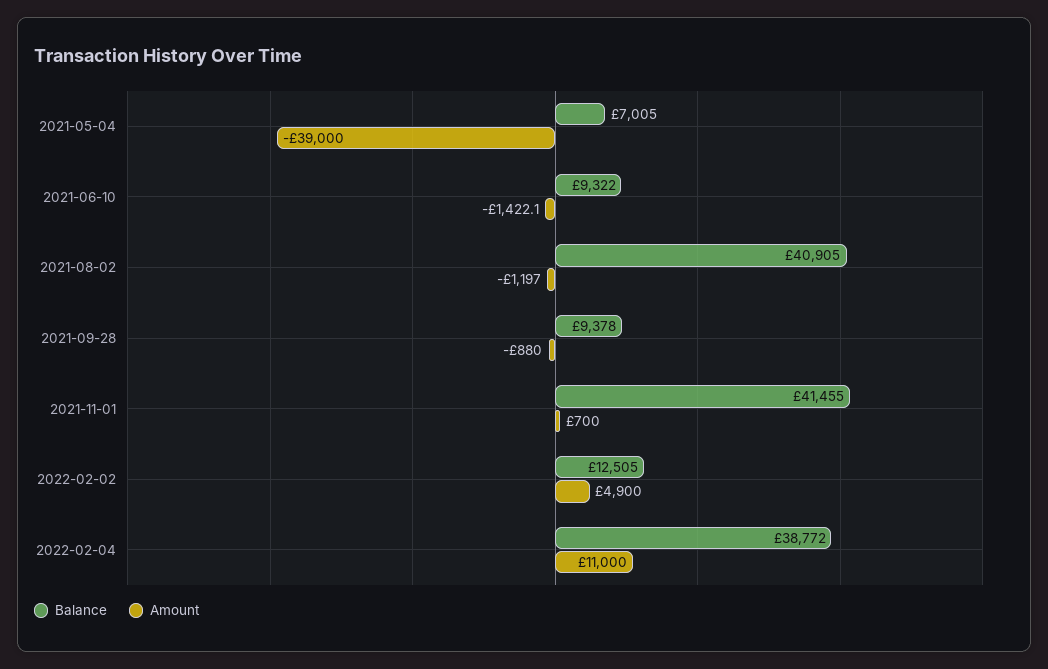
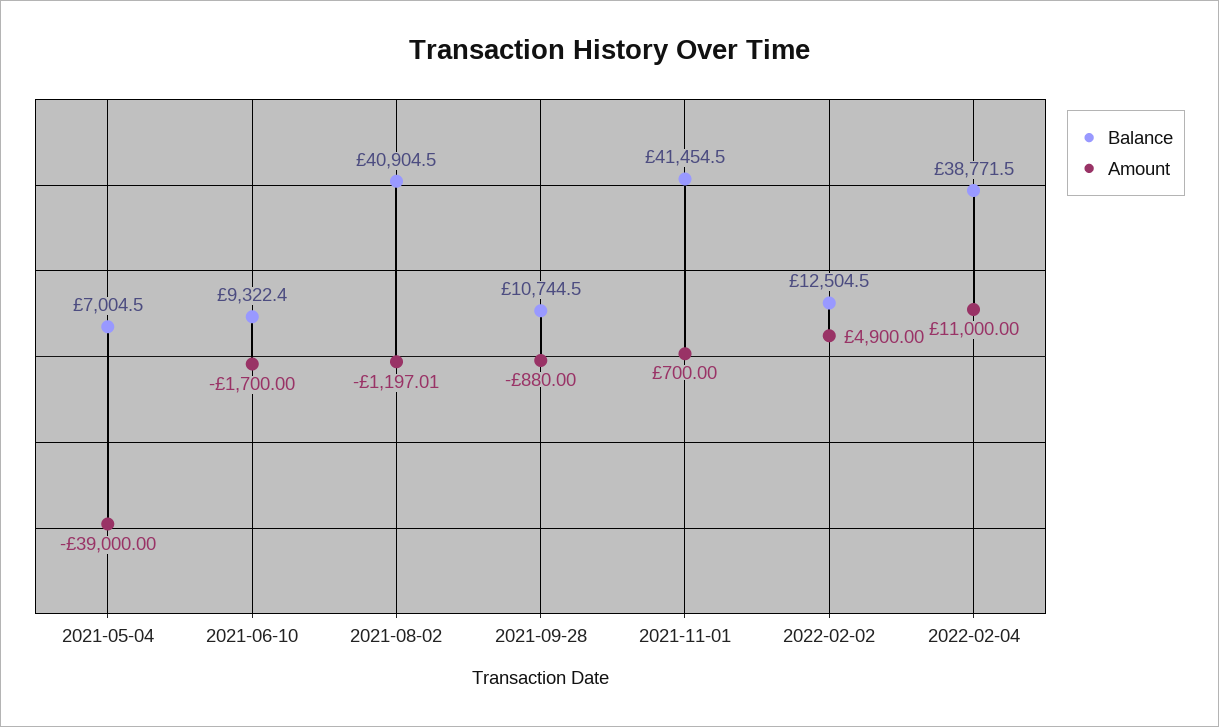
Amount, 2021-06-10: -1422.1 -> -1700
Balance, 2021-09-28: 9378 -> 10744.5

